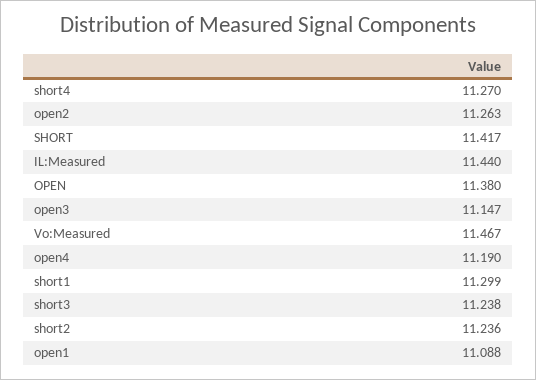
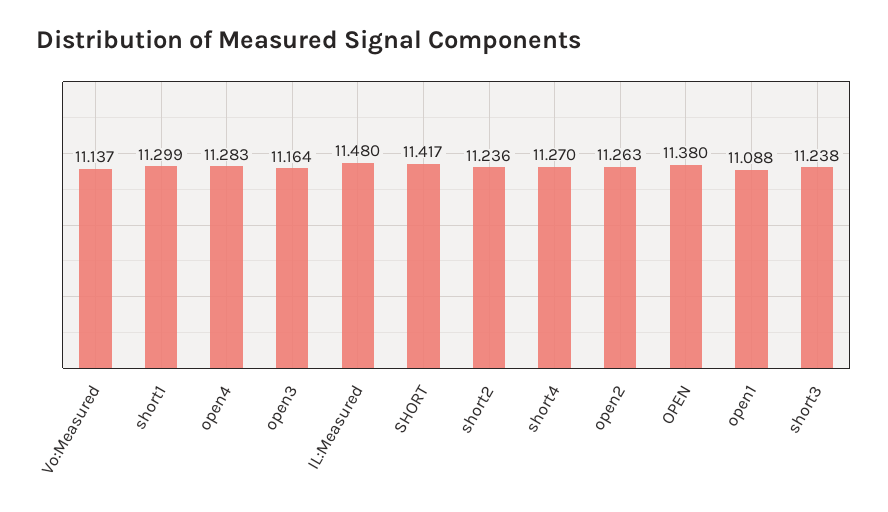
IL:Measured: 11.44 -> 11.48
open3: 11.147 -> 11.164
Vo:Measured: 11.467 -> 11.137
open4: 11.19 -> 11.283

